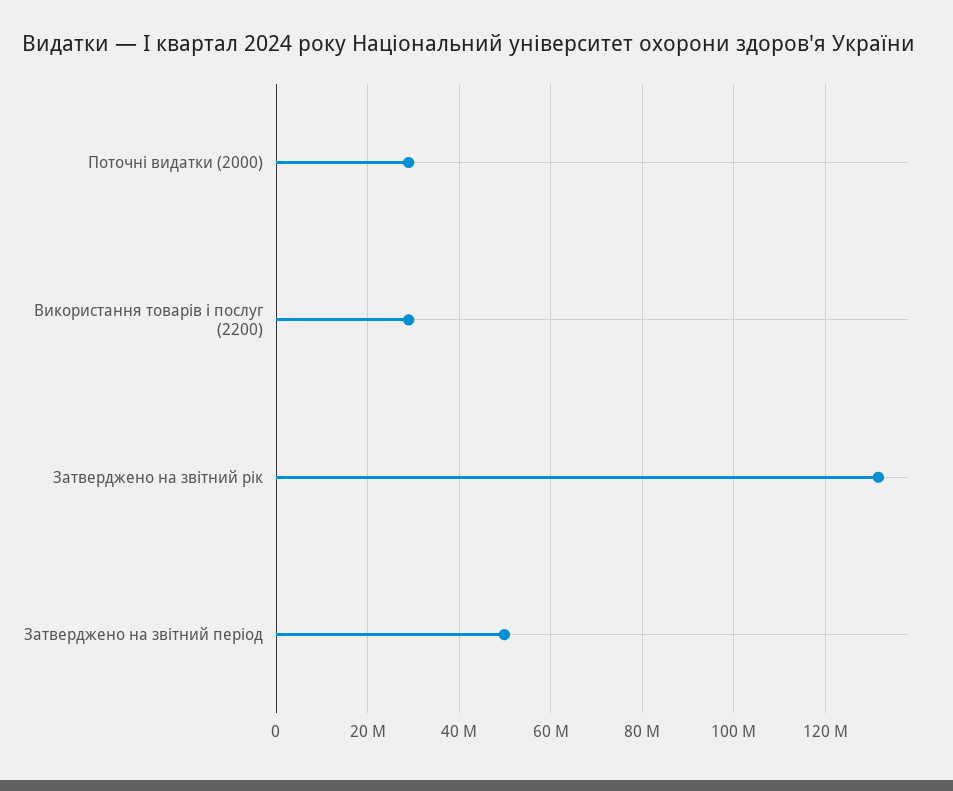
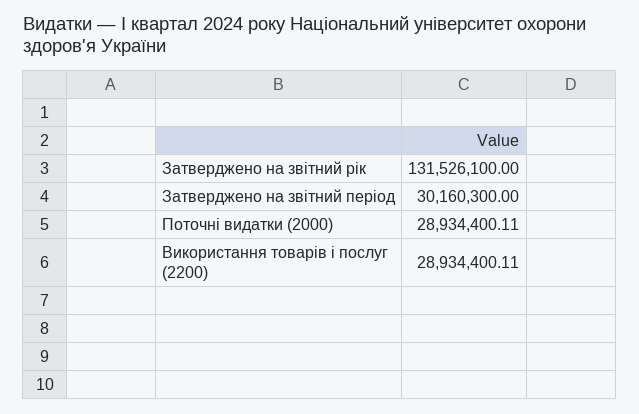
Затверджено на звітний період: 50000000 -> 30160300

